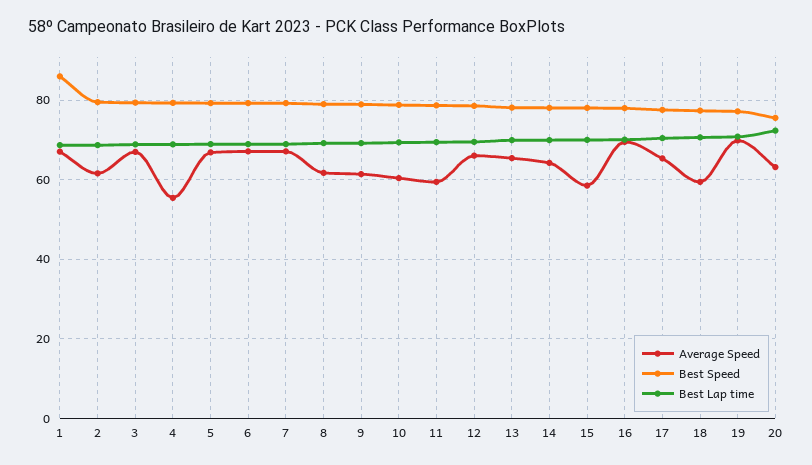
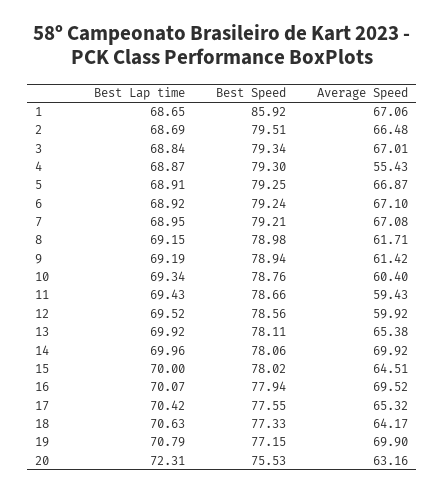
Average Speed, 2: 62 -> 66.48
Average Speed, 12: 66 -> 59.92
Average Speed, 14: 64 -> 69.92
Average Speed, 15: 58 -> 64.51
Average Speed, 18: 60 -> 64.17

